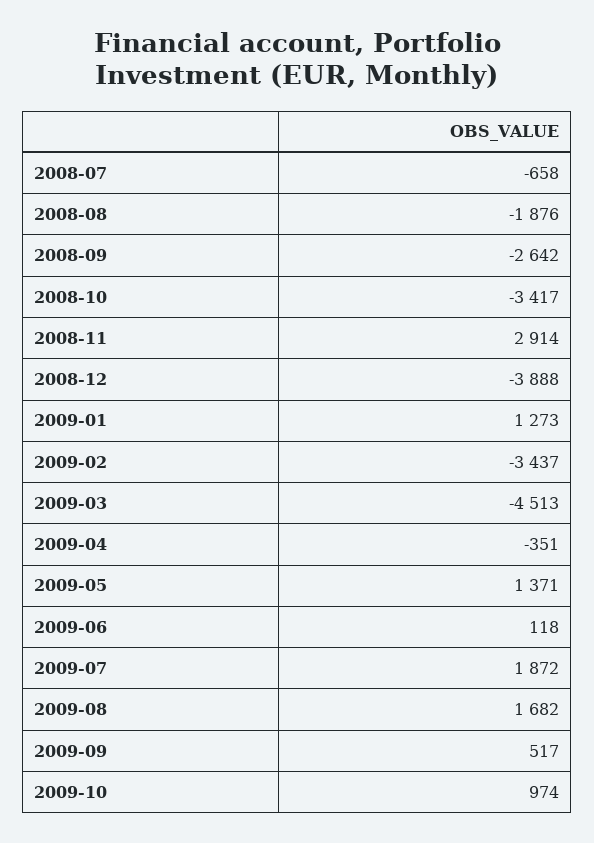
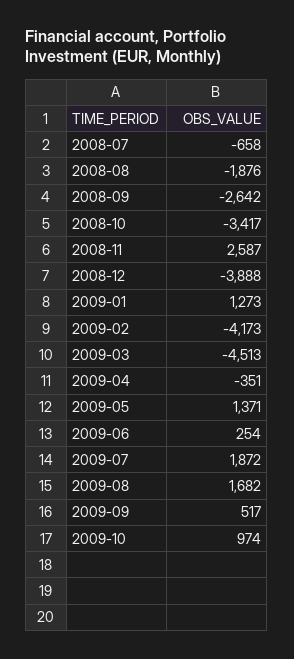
2008-11: 2914 -> 2587
2009-02: -3437 -> -4173
2009-06: 118 -> 254

